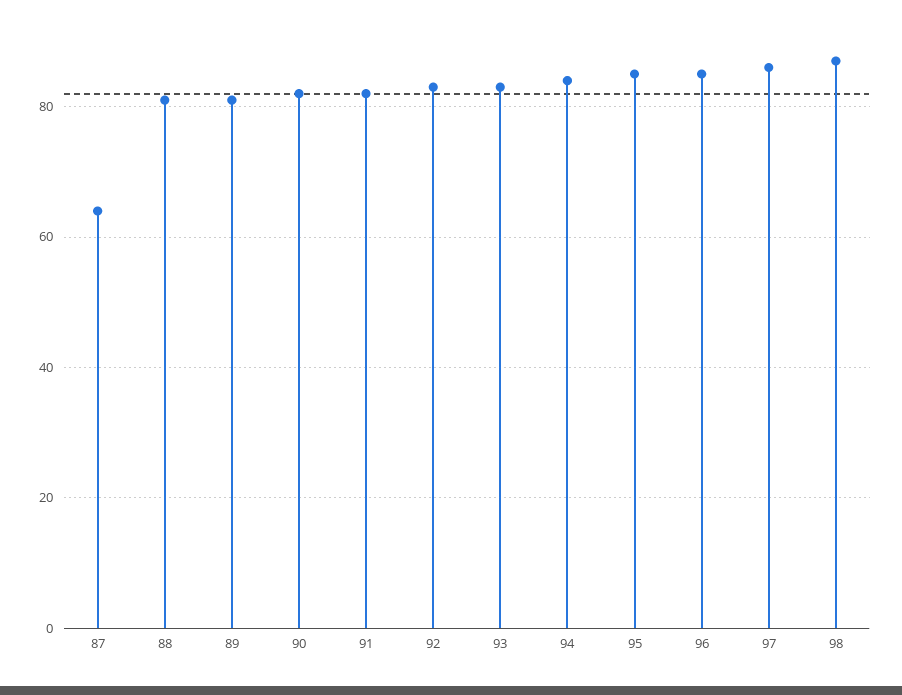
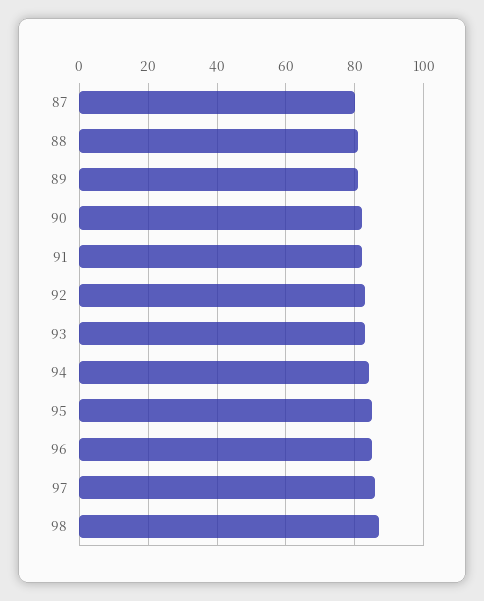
87: 65 -> 80

